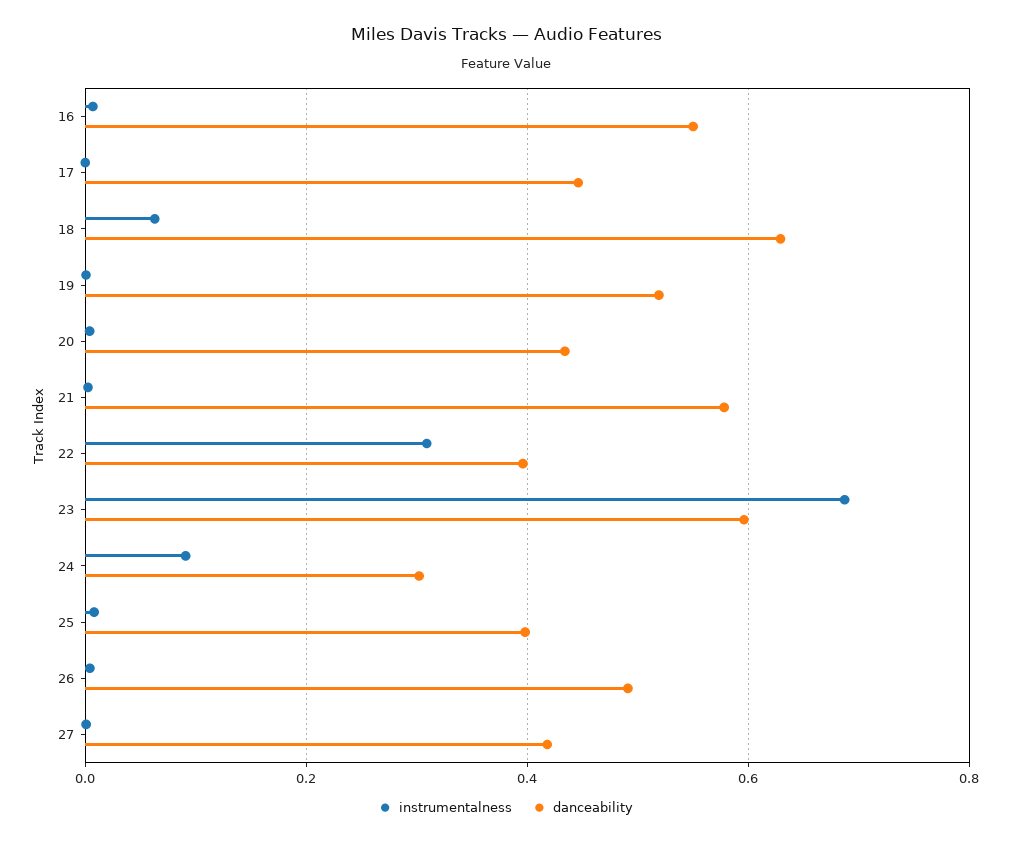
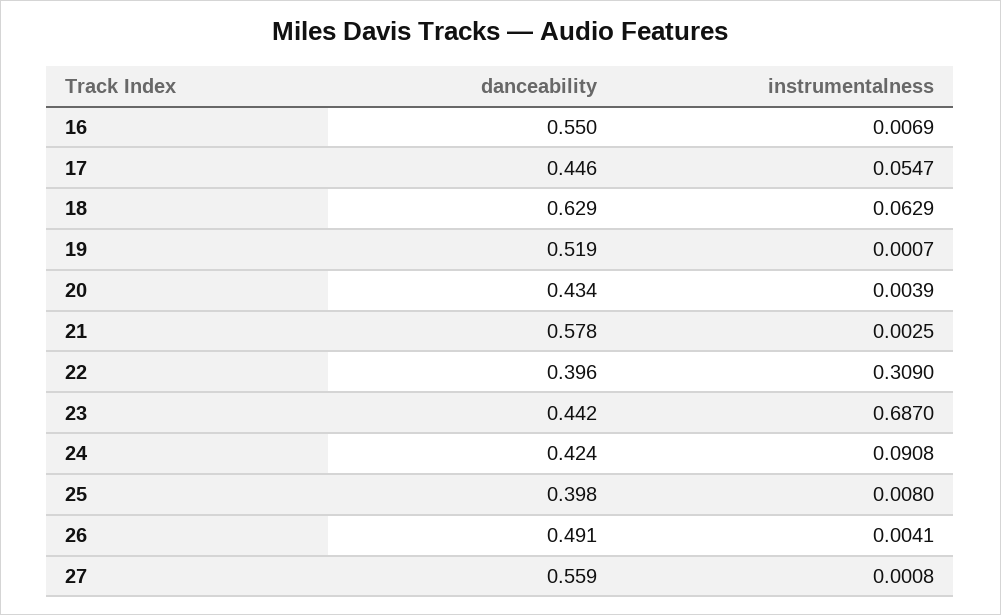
instrumentalness, 17: 0 -> 0.0547
danceability, 23: 0.6 -> 0.442
danceability, 24: 0.3 -> 0.424
danceability, 27: 0.42 -> 0.559

